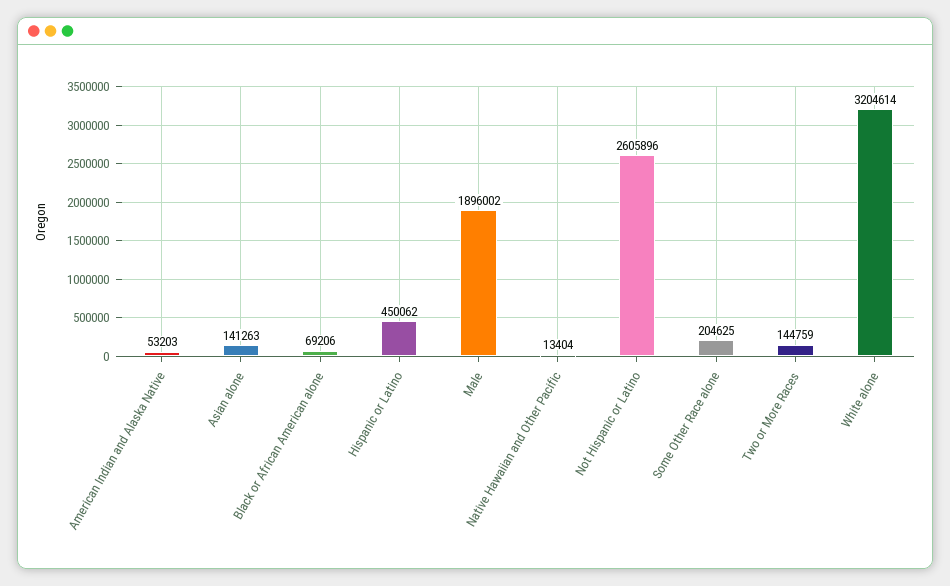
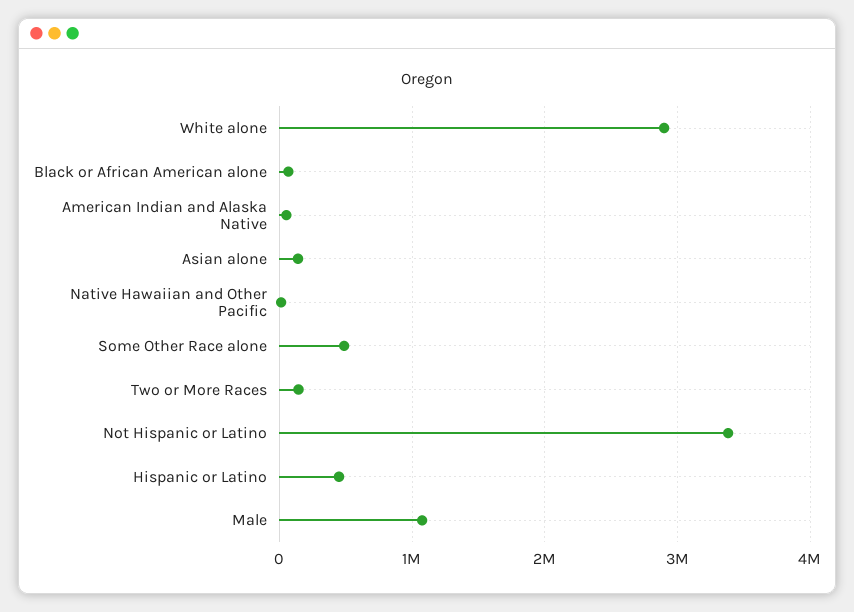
Male: 1896002 -> 1100000
Not Hispanic or Latino: 2605896 -> 3400000
Some Other Race alone: 204625 -> 500000
White alone: 3204614 -> 2900000

